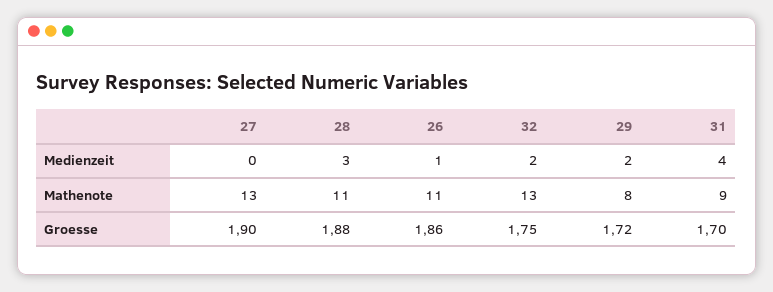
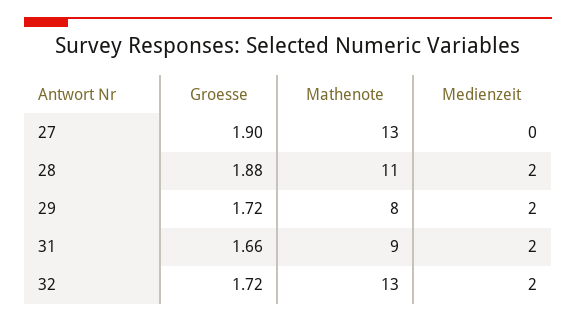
28, Medienzeit: 3 -> 2
26, Medienzeit: 1 -> none
31, Medienzeit: 4 -> 2
26, Mathenote: 11 -> none
26, Groesse: 1.86 -> none
32, Groesse: 1.75 -> 1.72
31, Groesse: 1.7 -> 1.66

